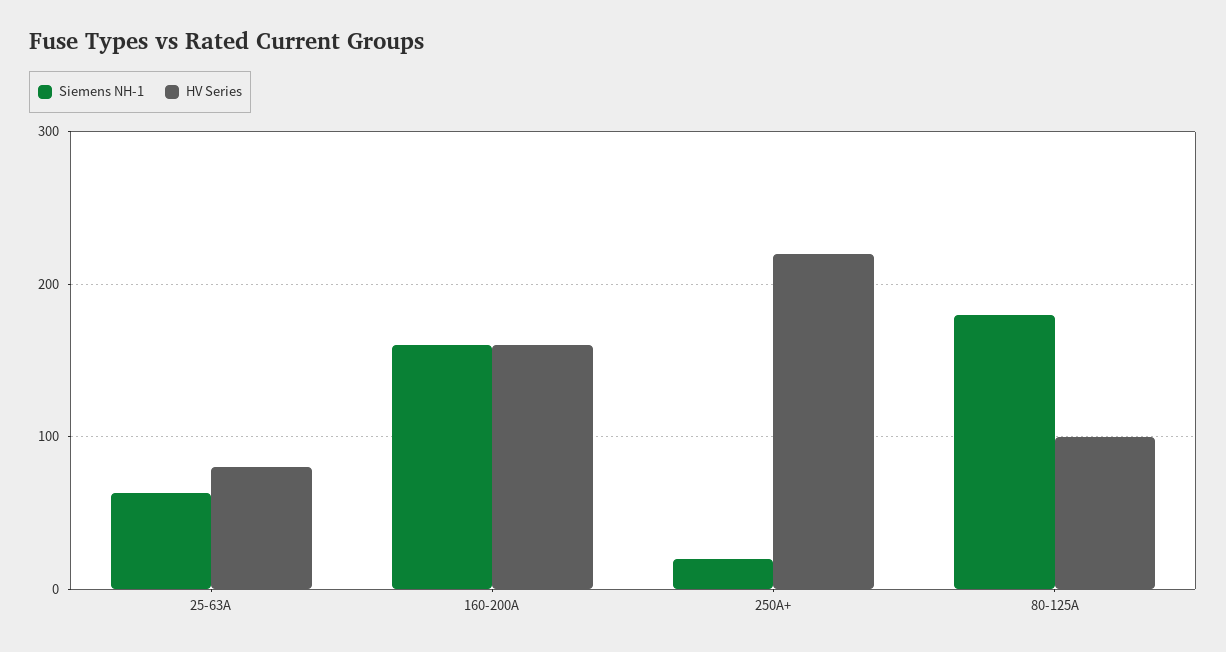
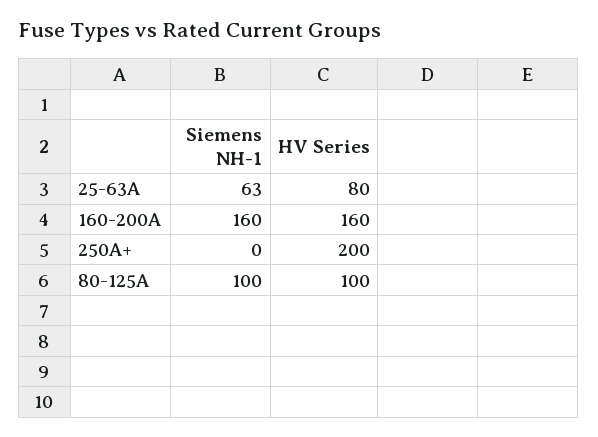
Siemens NH-1, 250A+: 20 -> 0
HV Series, 250A+: 220 -> 200
Siemens NH-1, 80-125A: 180 -> 100

